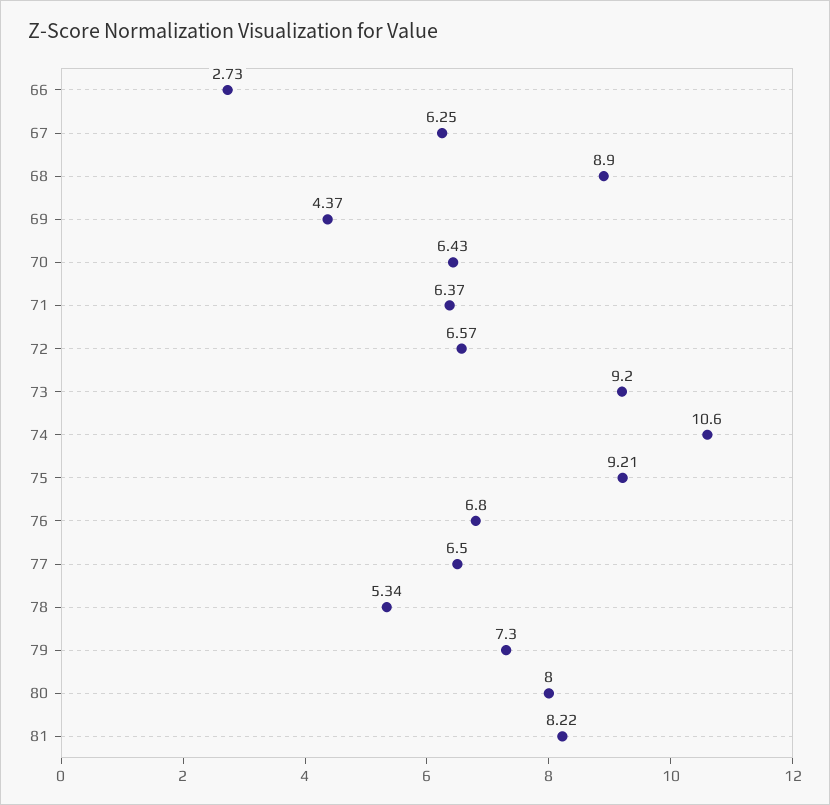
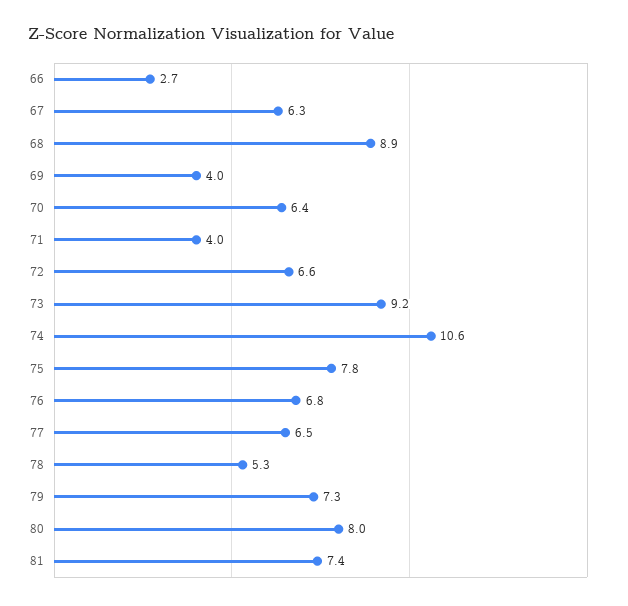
69: 4.37 -> 4
71: 6.37 -> 4
75: 9.21 -> 7.8
81: 8.22 -> 7.4

